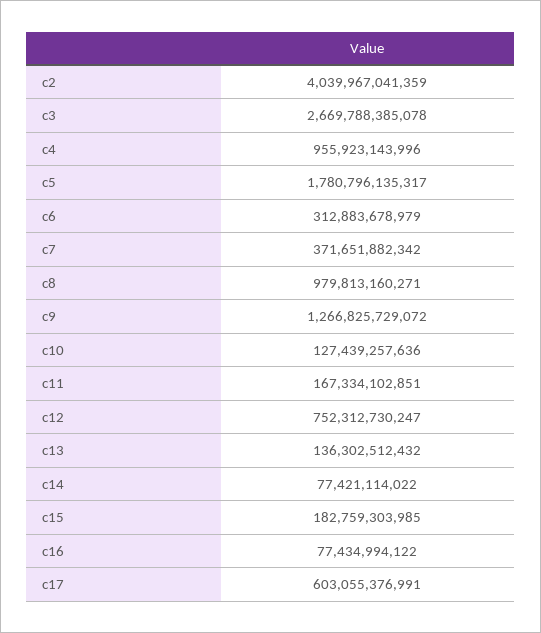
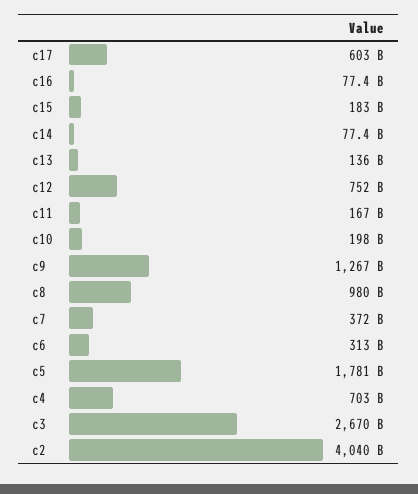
c4: 955923143996 -> 703000000000
c10: 127439257636 -> 198000000000

